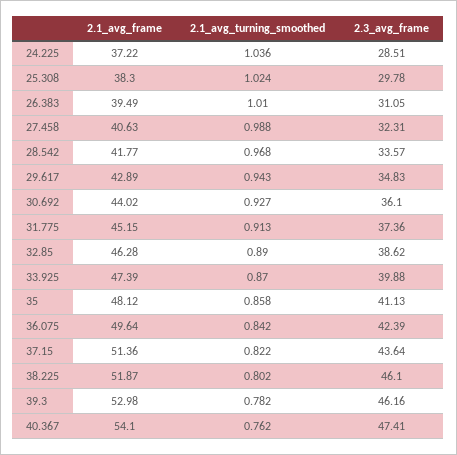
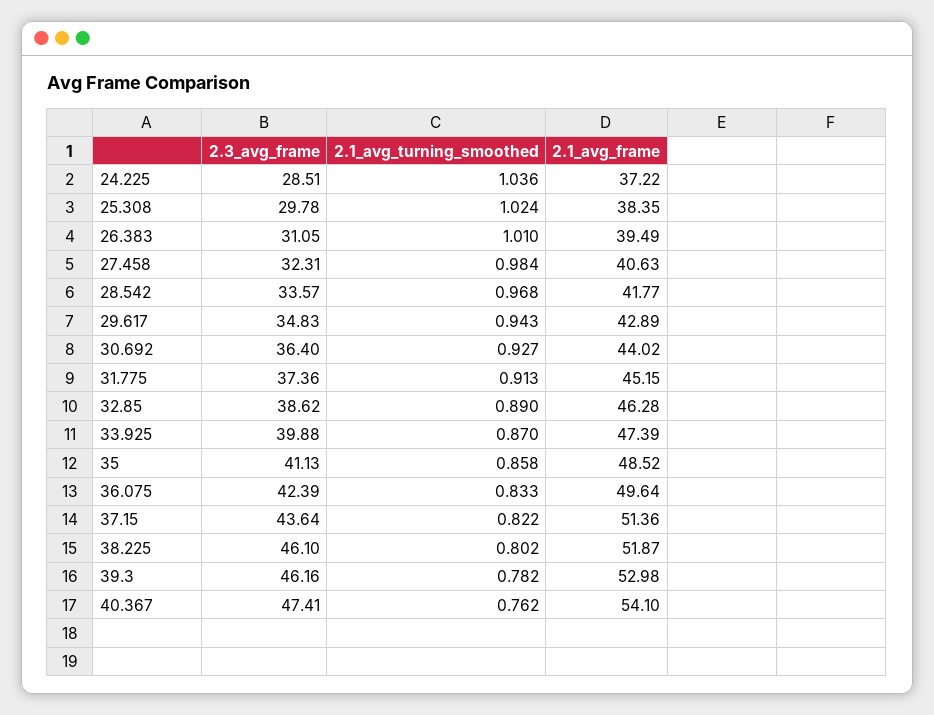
2.1_avg_frame, 25.308: 38.3 -> 38.35
2.1_avg_turning_smoothed, 27.458: 0.988 -> 0.984
2.3_avg_frame, 30.692: 36.1 -> 36.4
2.1_avg_frame, 35: 48.12 -> 48.52
2.1_avg_turning_smoothed, 36.075: 0.842 -> 0.833

